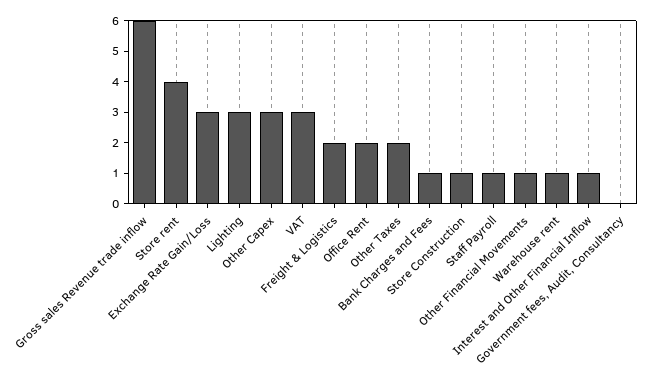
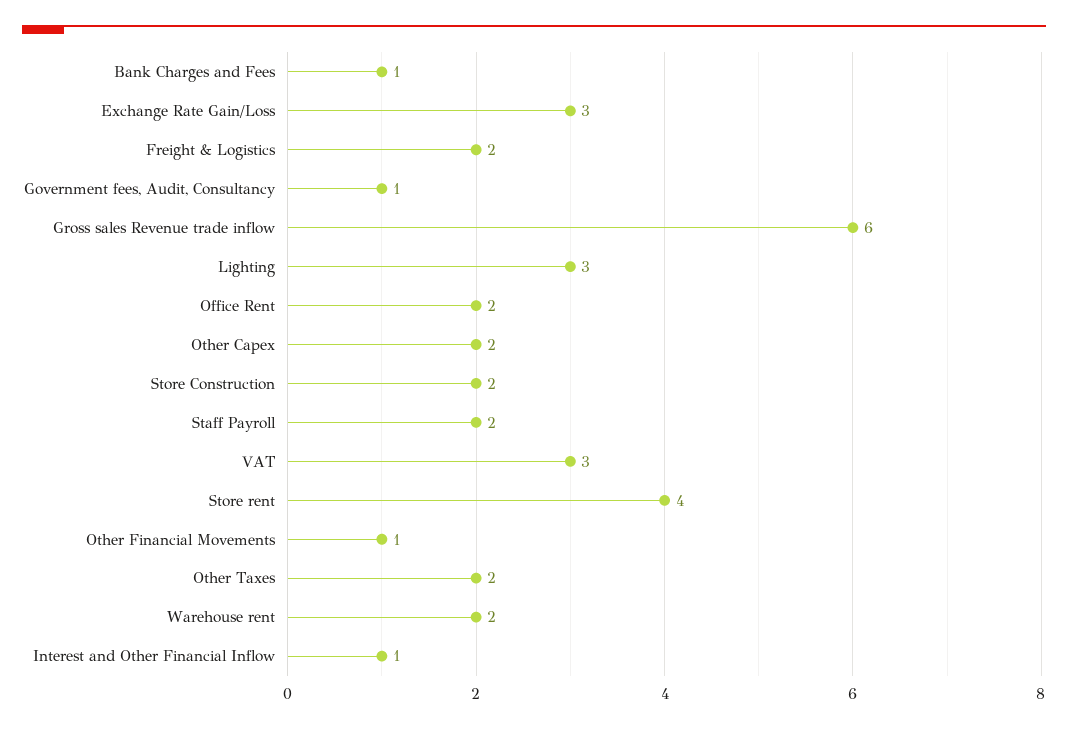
Other Capex: 3 -> 2
Store Construction: 1 -> 2
Staff Payroll: 1 -> 2
Warehouse rent: 1 -> 2
Government fees, Audit, Consultancy: 0 -> 1

